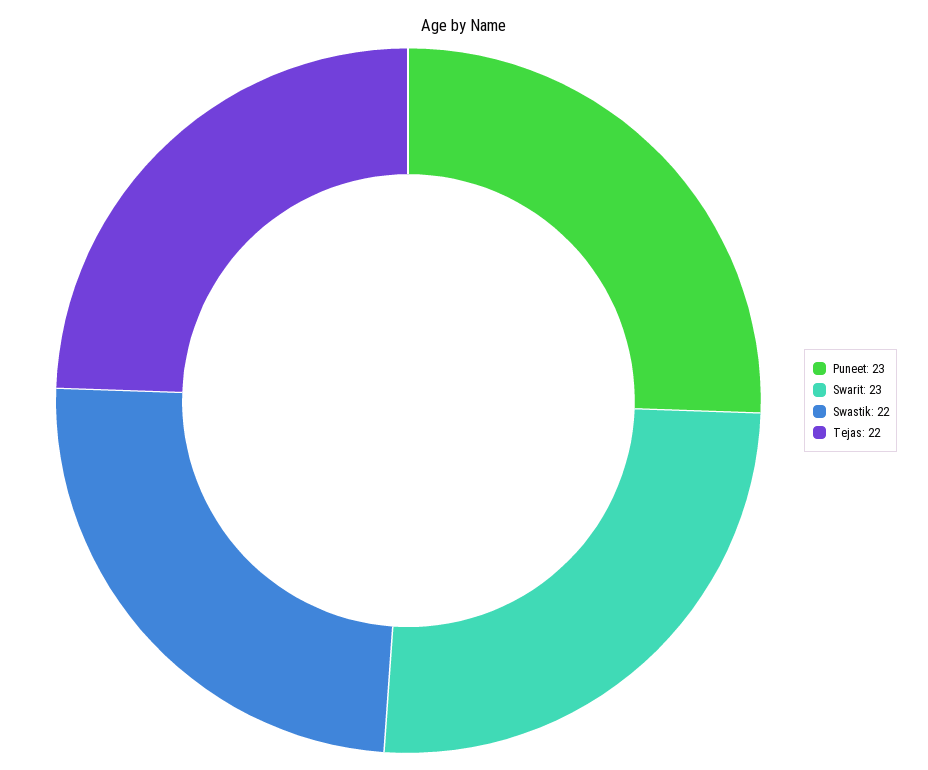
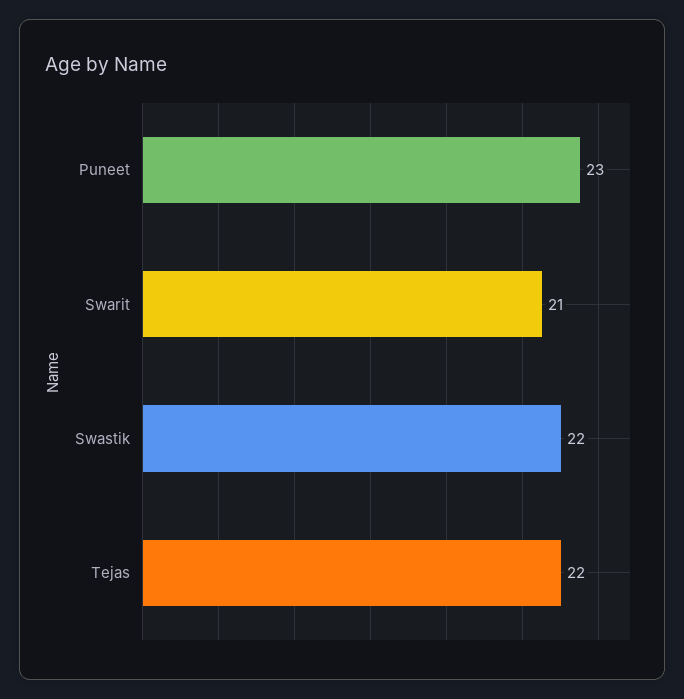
Swarit: 23 -> 21

